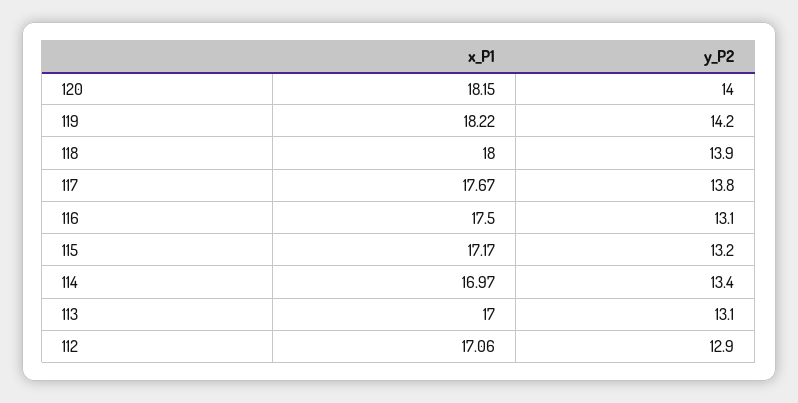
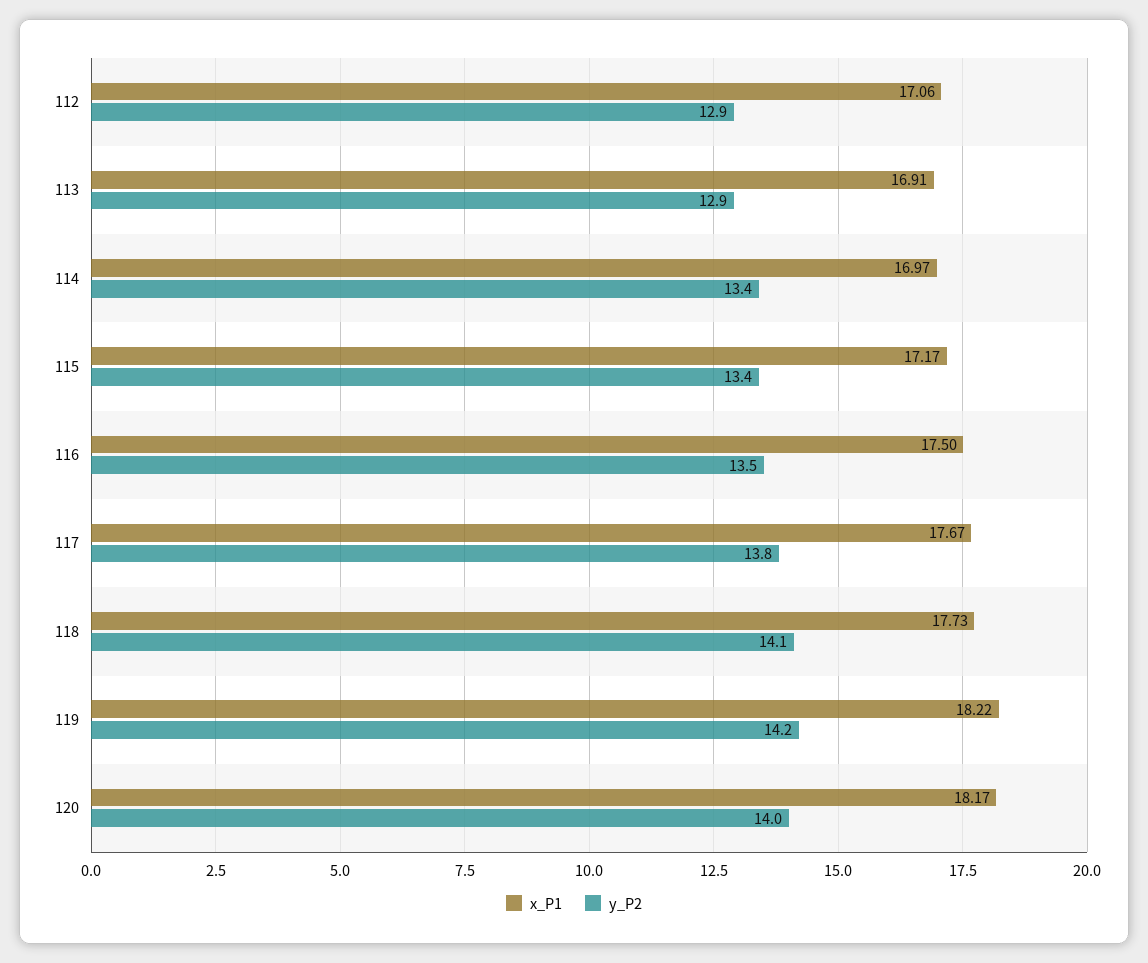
x_P1, 120: 18.15 -> 18.17
x_P1, 118: 18 -> 17.73
y_P2, 118: 13.9 -> 14.1
y_P2, 116: 13.1 -> 13.5
y_P2, 115: 13.2 -> 13.4
x_P1, 113: 17 -> 16.91
y_P2, 113: 13.1 -> 12.9

